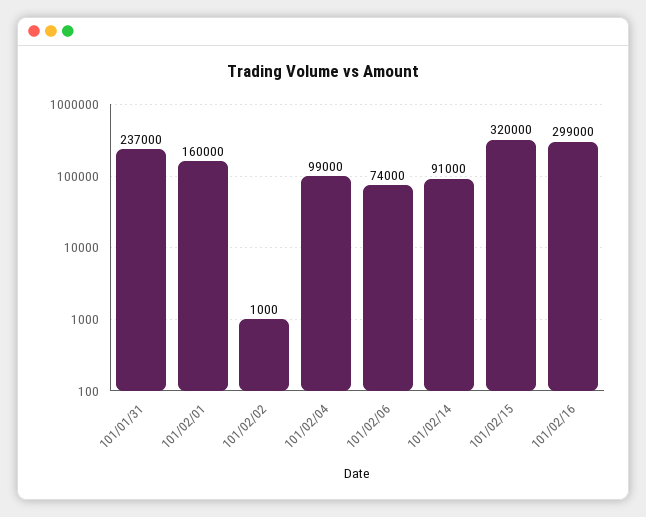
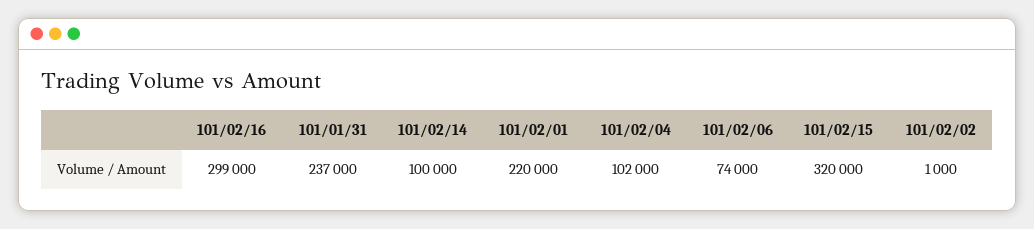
101/02/01: 160000 -> 220000
101/02/04: 99000 -> 102000
101/02/14: 91000 -> 100000

